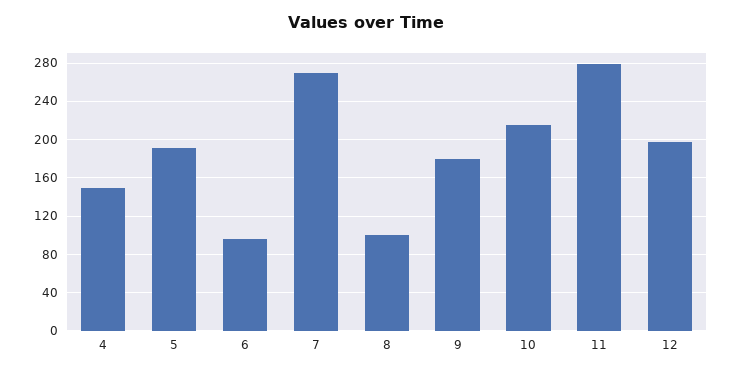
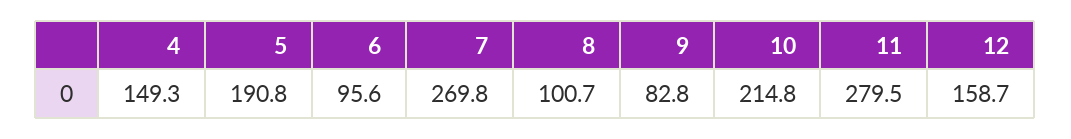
9: 180 -> 82.8
12: 200 -> 158.7

